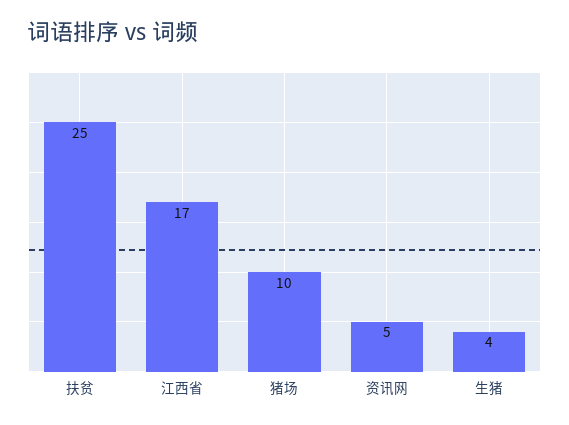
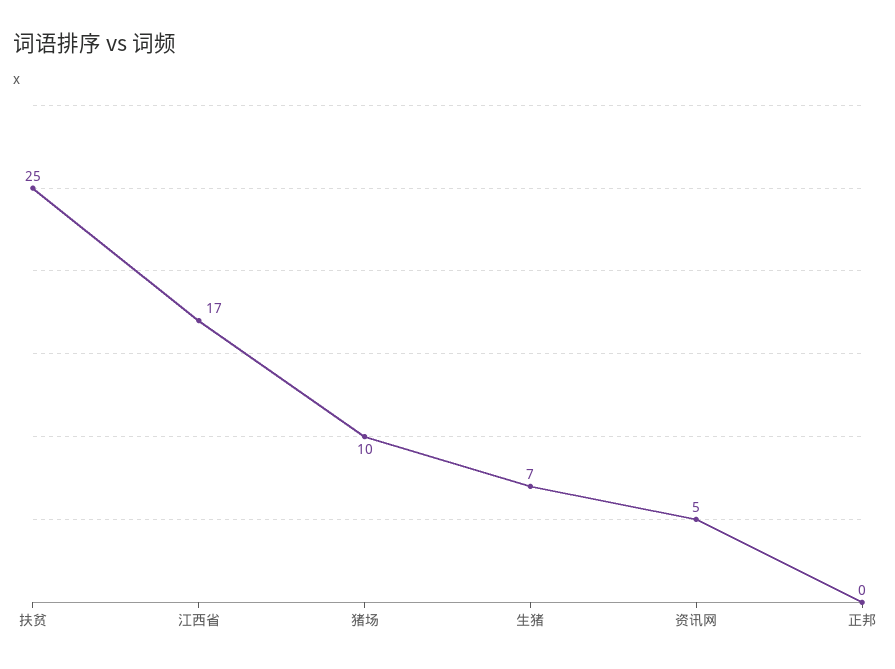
生猪: 4 -> 7
正邦: none -> 0

